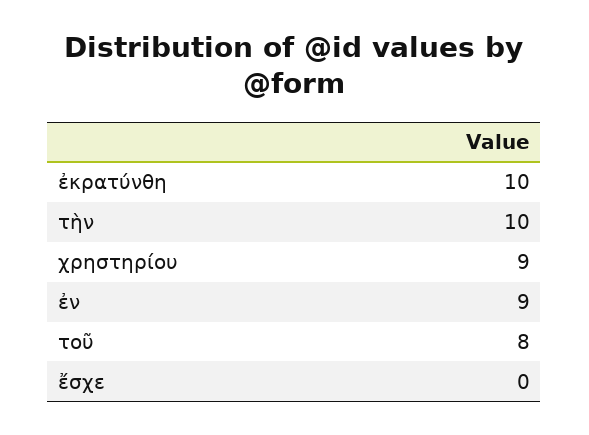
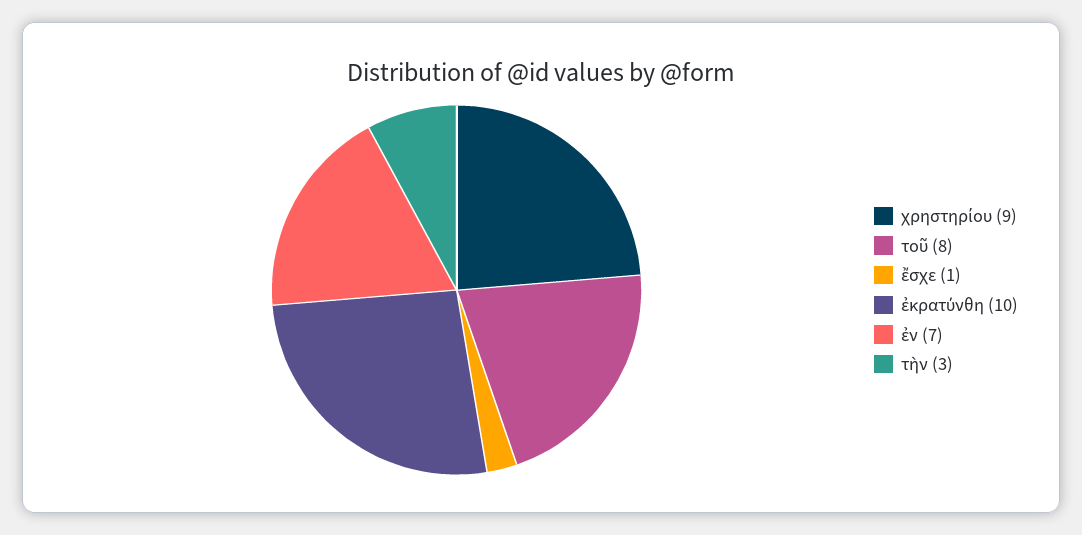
τὴν: 10 -> 3
ἐν: 9 -> 7
ἔσχε: 0 -> 1

